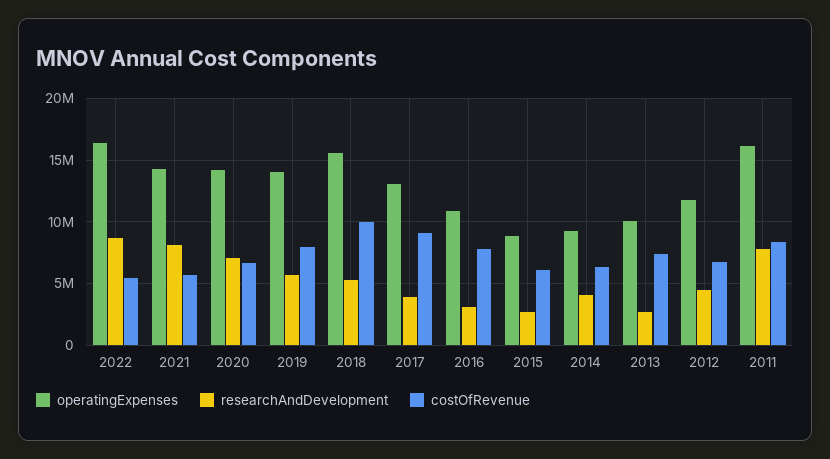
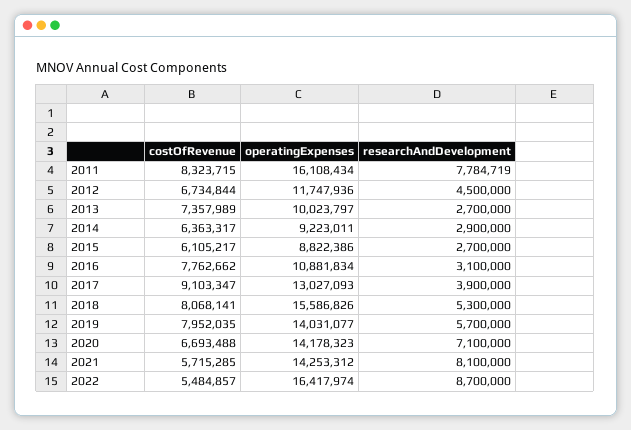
costOfRevenue, 2018: 10000000 -> 8068141
researchAndDevelopment, 2014: 4000000 -> 2900000

